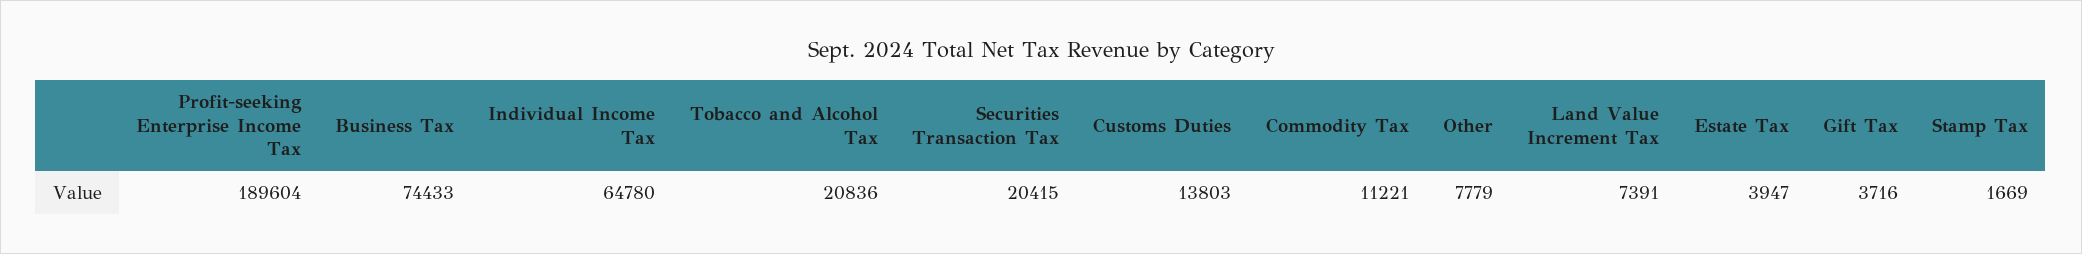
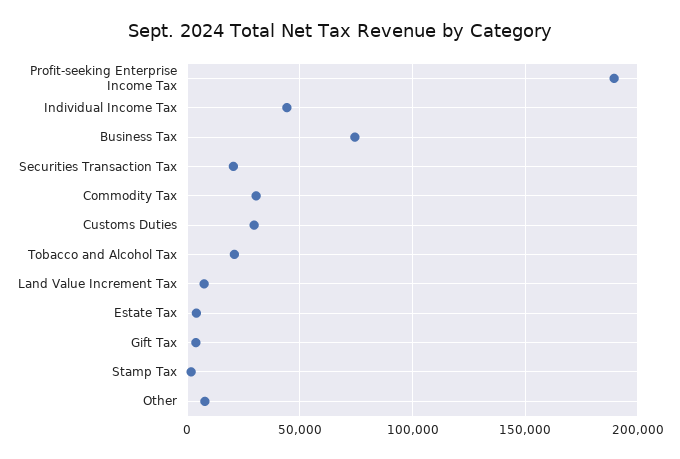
Individual Income Tax: 64780 -> 45000
Customs Duties: 13803 -> 30000
Commodity Tax: 11221 -> 30000

